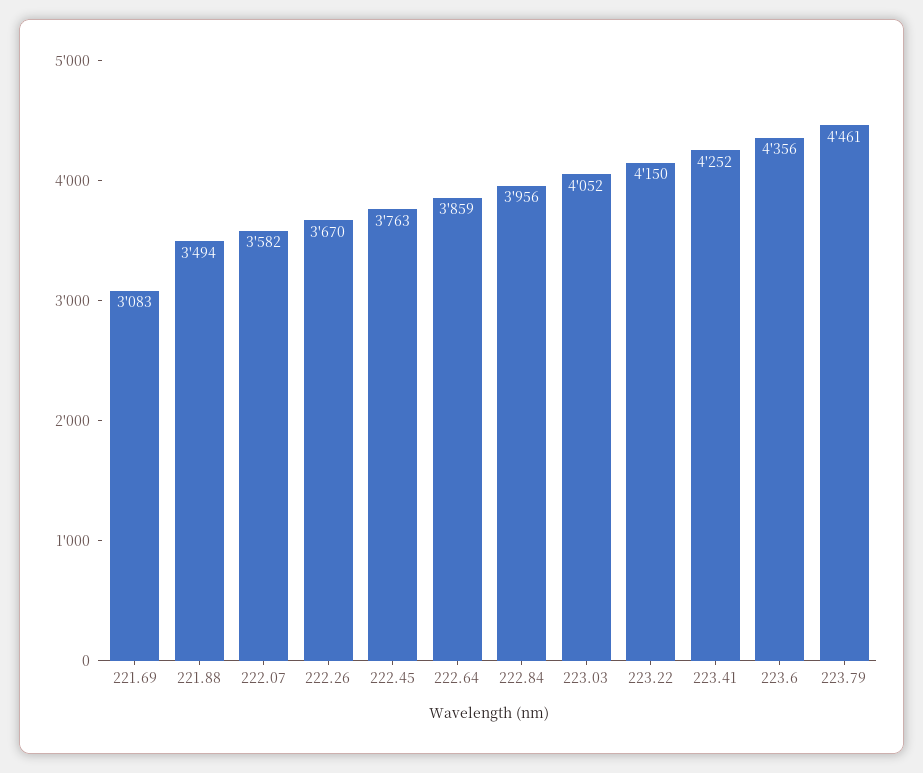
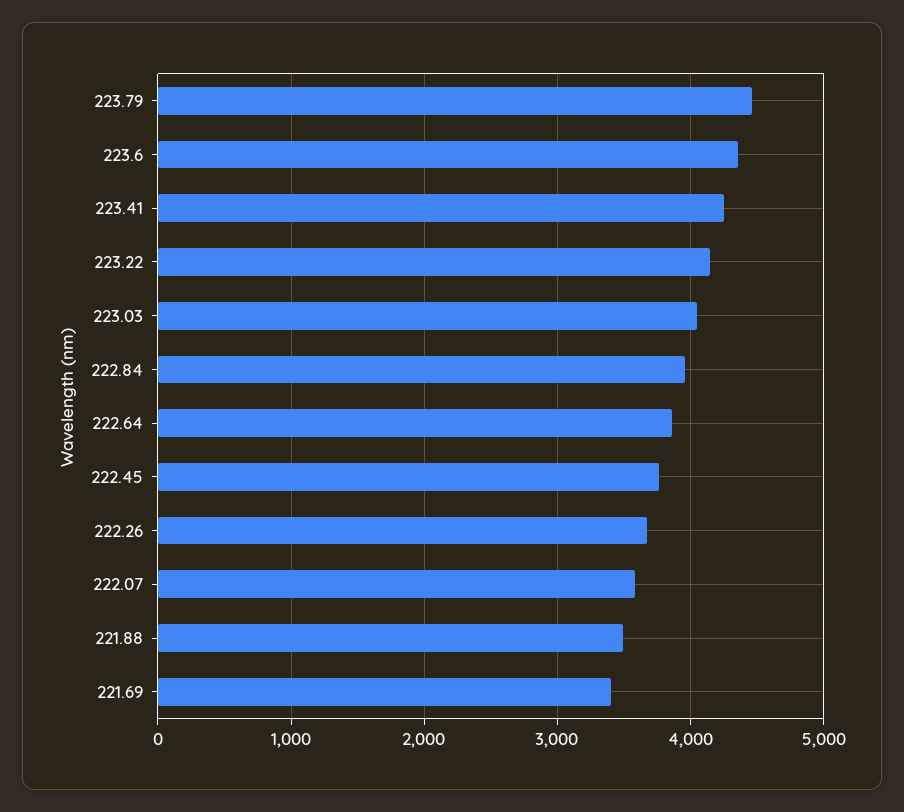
221.69: 3083 -> 3400

